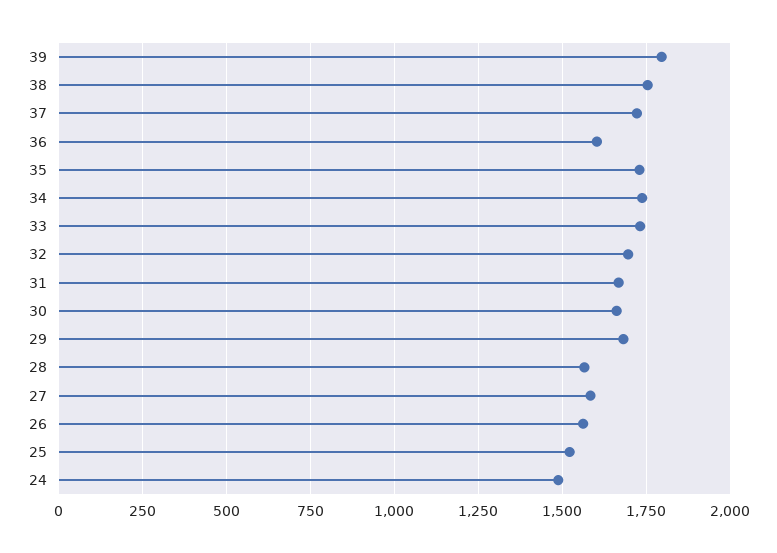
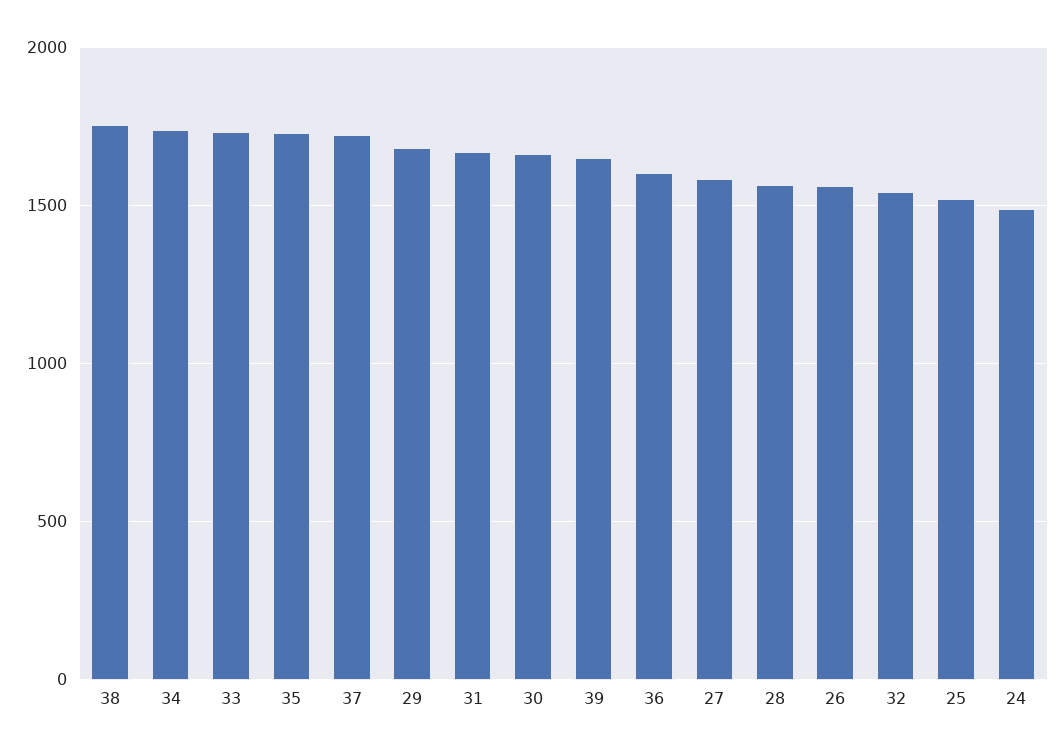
39: 1800 -> 1650
32: 1700 -> 1550

